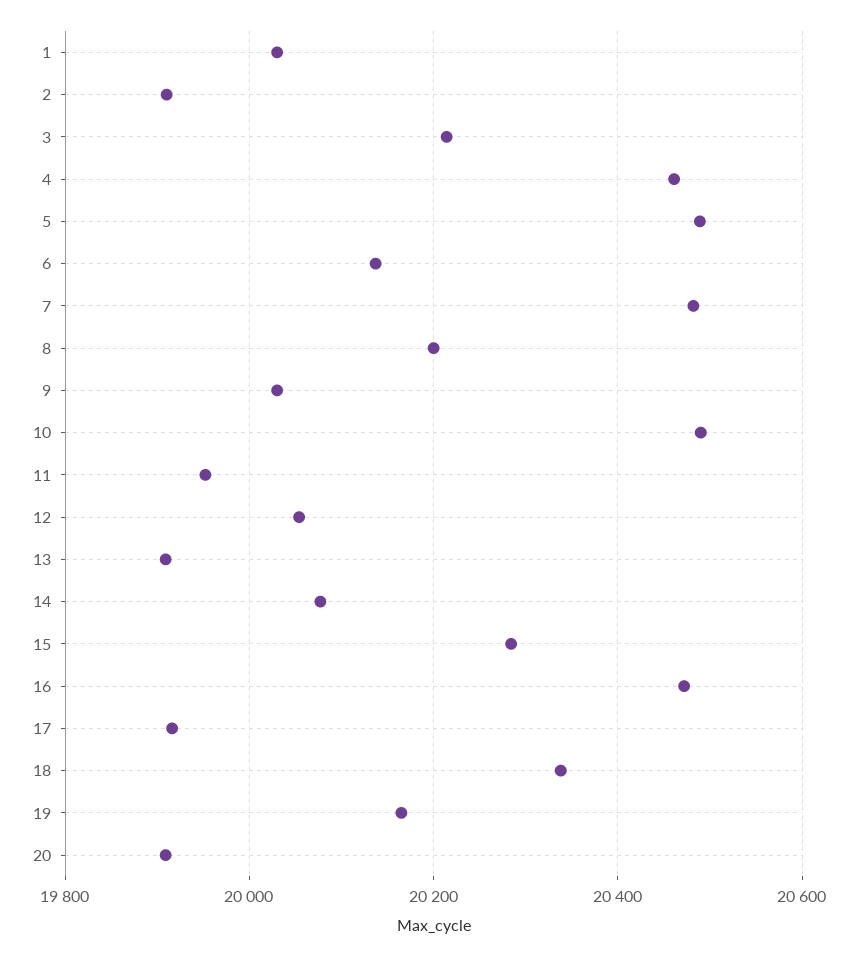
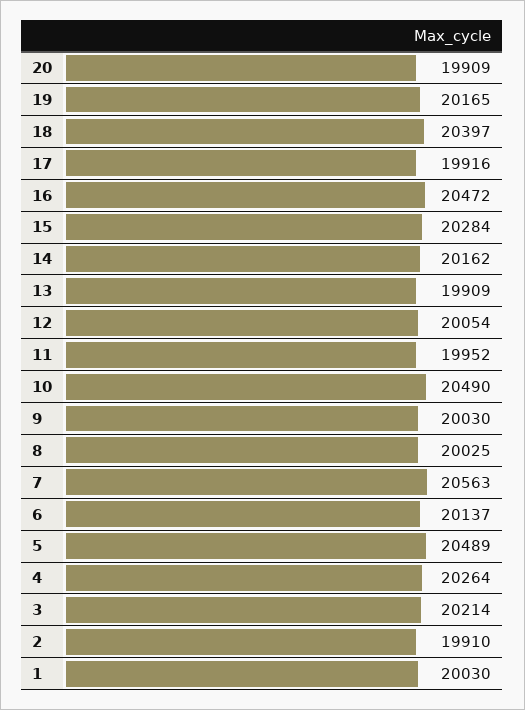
4: 20460 -> 20264
7: 20480 -> 20563
8: 20200 -> 20025
14: 20080 -> 20162
18: 20340 -> 20397

